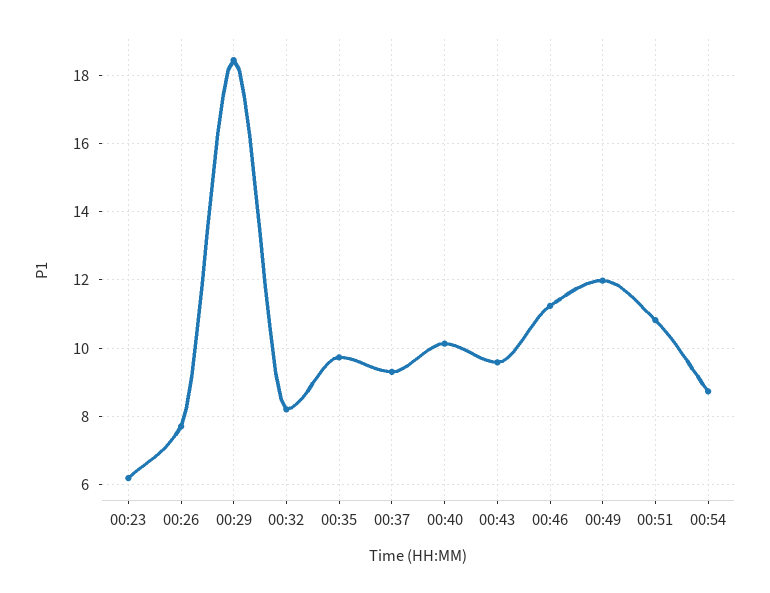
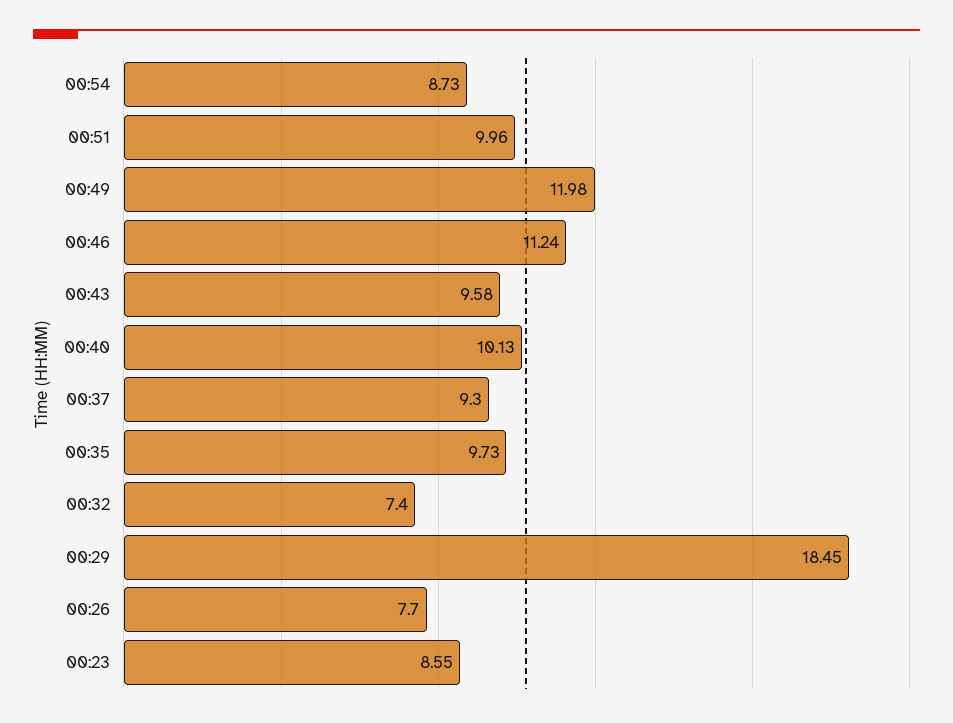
00:23: 6.2 -> 8.55
00:32: 8.2 -> 7.4
00:51: 10.8 -> 9.96

